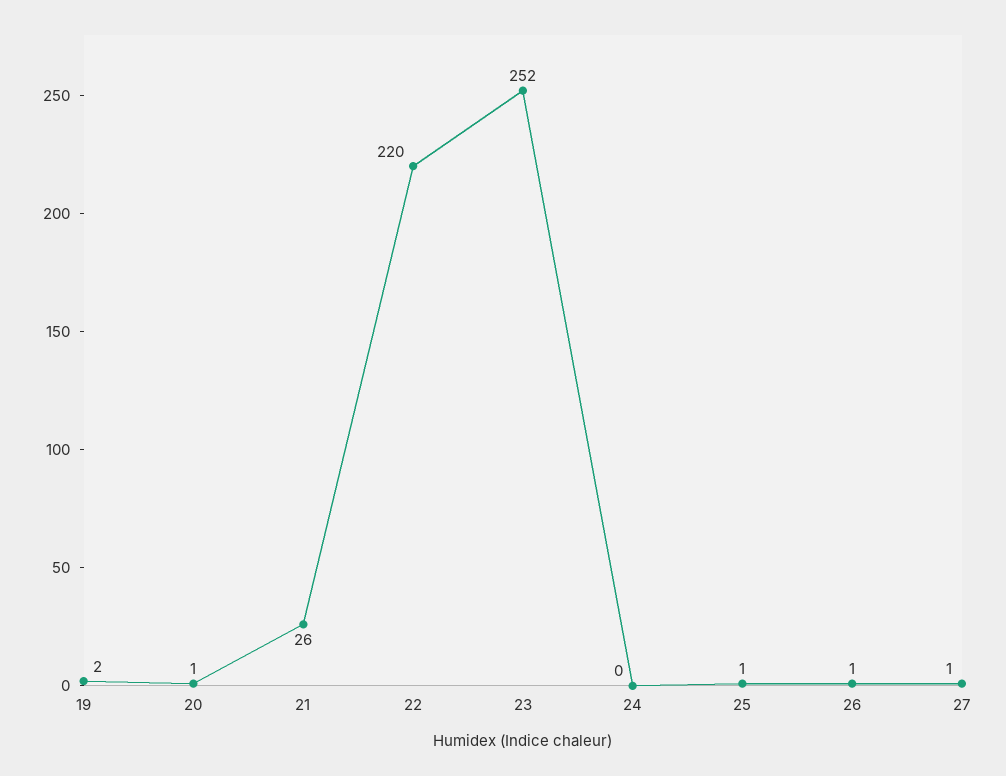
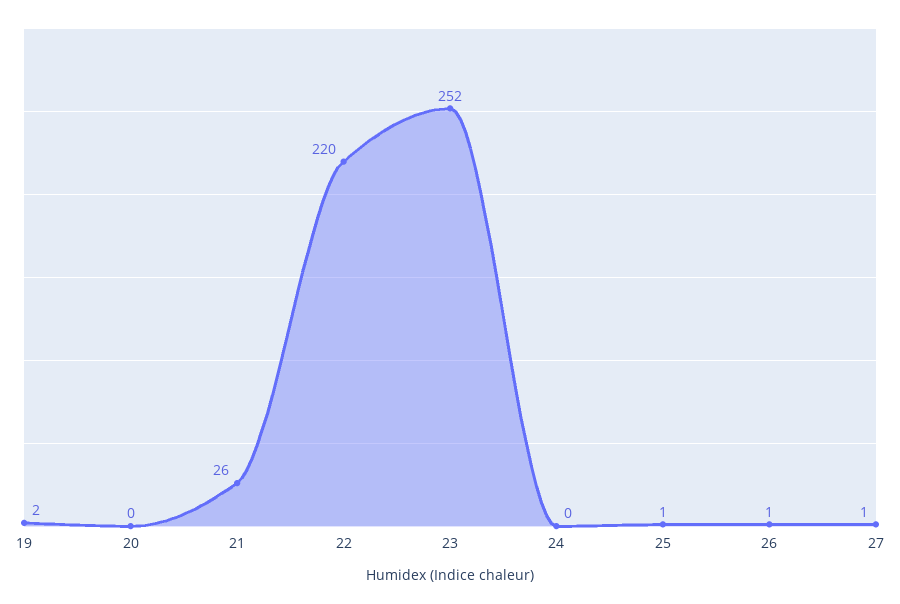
20: 1 -> 0

